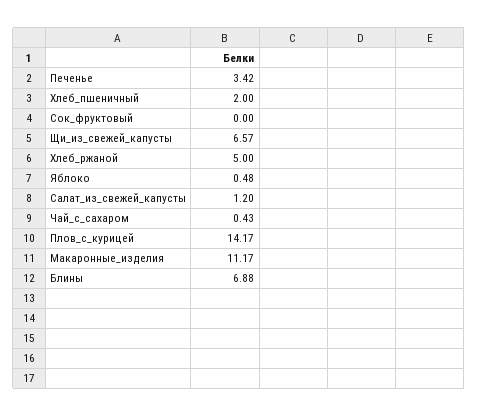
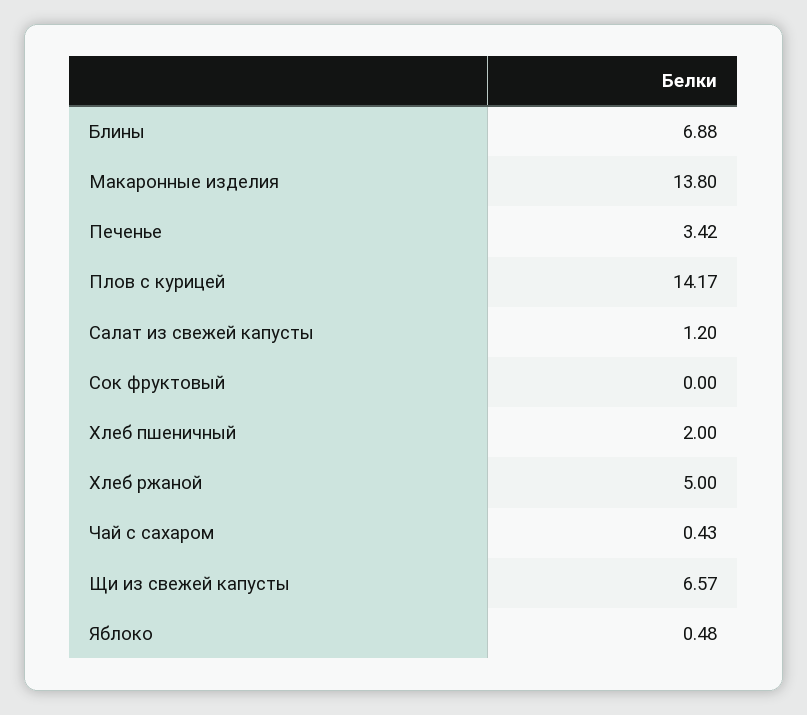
Макаронные_изделия: 11.17 -> 13.8

